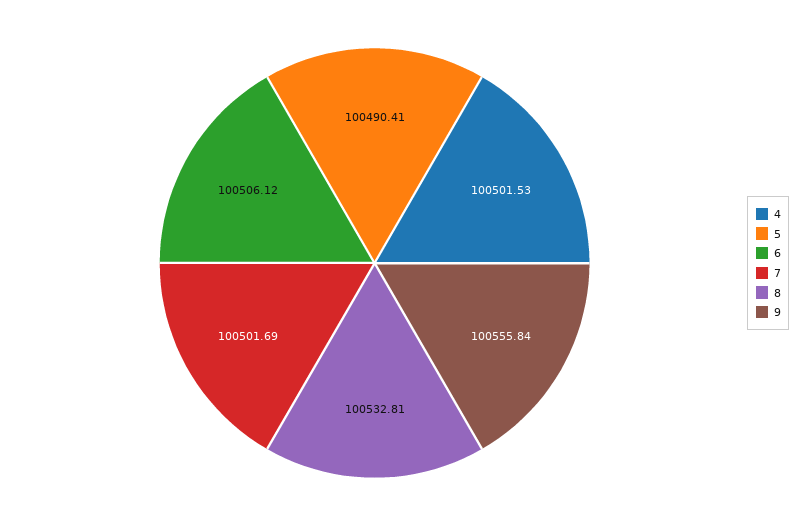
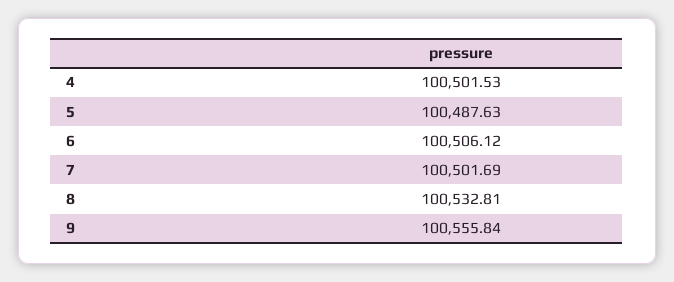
5: 100490.41 -> 100487.63

